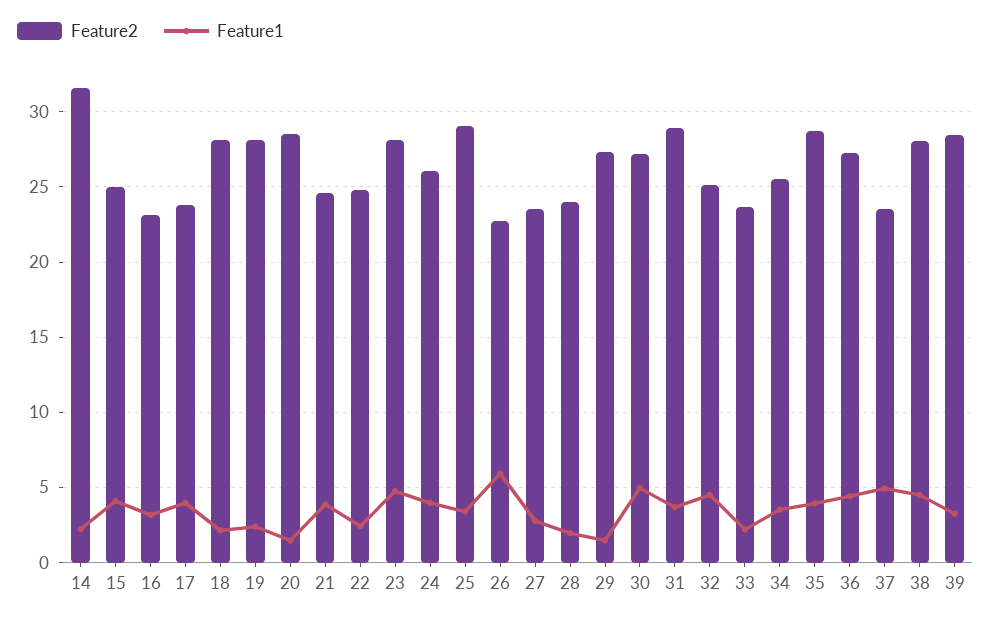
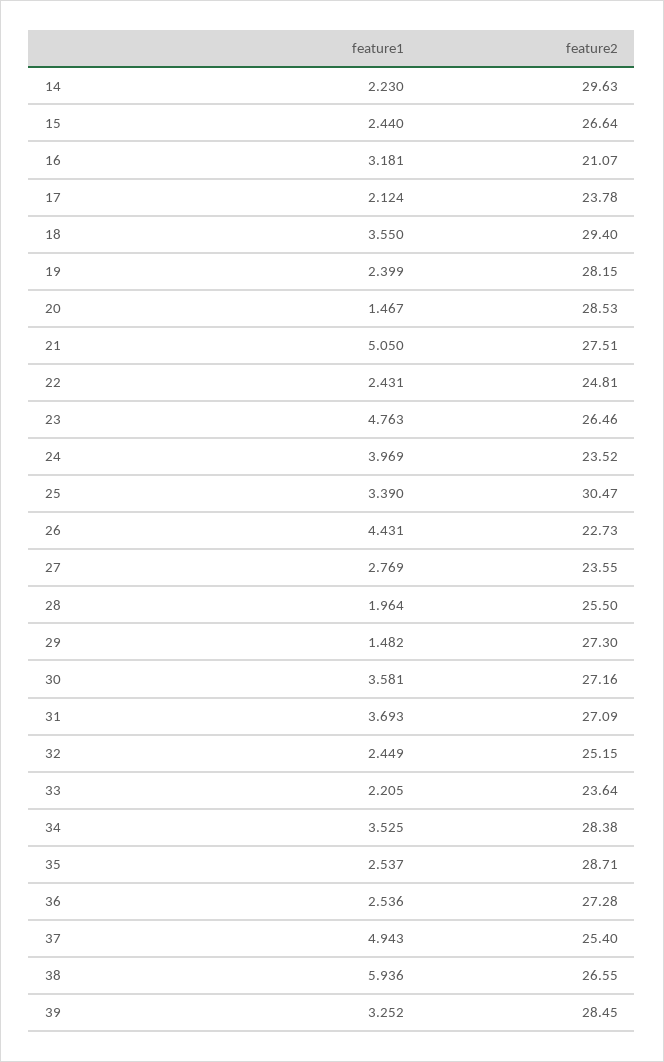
Feature2, 14: 31.5 -> 29.63
Feature2, 15: 25 -> 26.64
Feature1, 15: 4 -> 2.44
Feature2, 16: 23 -> 21.07
Feature1, 17: 4 -> 2.124
Feature2, 18: 28 -> 29.4
Feature1, 18: 2 -> 3.55
Feature2, 21: 24.5 -> 27.51
Feature1, 21: 4 -> 5.05
Feature2, 23: 28 -> 26.46
Feature2, 24: 26 -> 23.52
Feature2, 25: 29 -> 30.47
Feature1, 26: 6 -> 4.431
Feature2, 28: 24 -> 25.5
Feature1, 30: 5 -> 3.581
Feature2, 31: 29 -> 27.09
Feature1, 32: 4.5 -> 2.449
Feature2, 34: 25.5 -> 28.38
Feature1, 35: 4 -> 2.537
Feature1, 36: 4.5 -> 2.536
Feature2, 37: 23.5 -> 25.4
Feature2, 38: 28 -> 26.55
Feature1, 38: 4.5 -> 5.936

